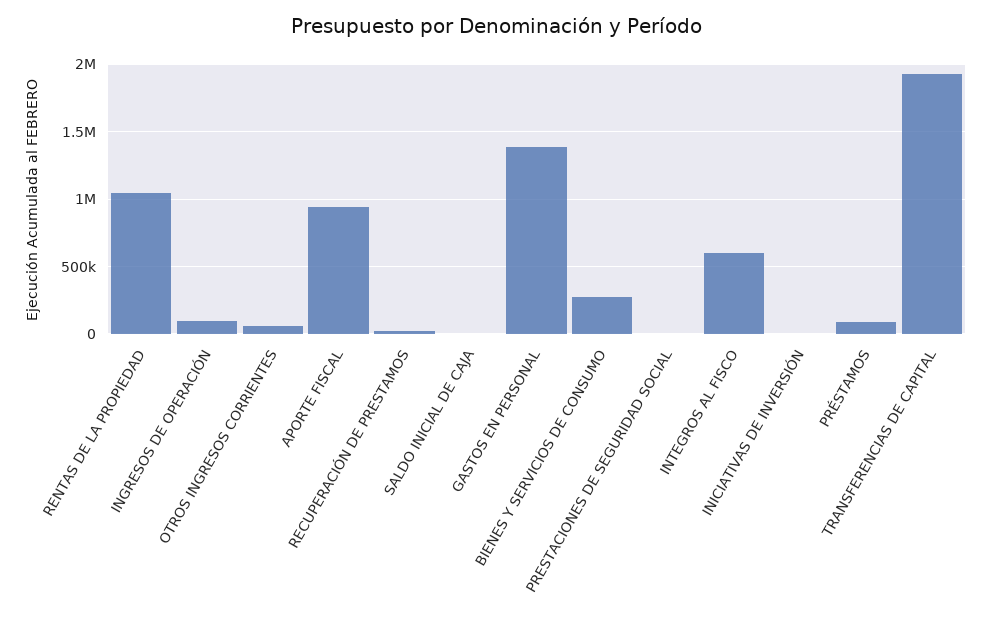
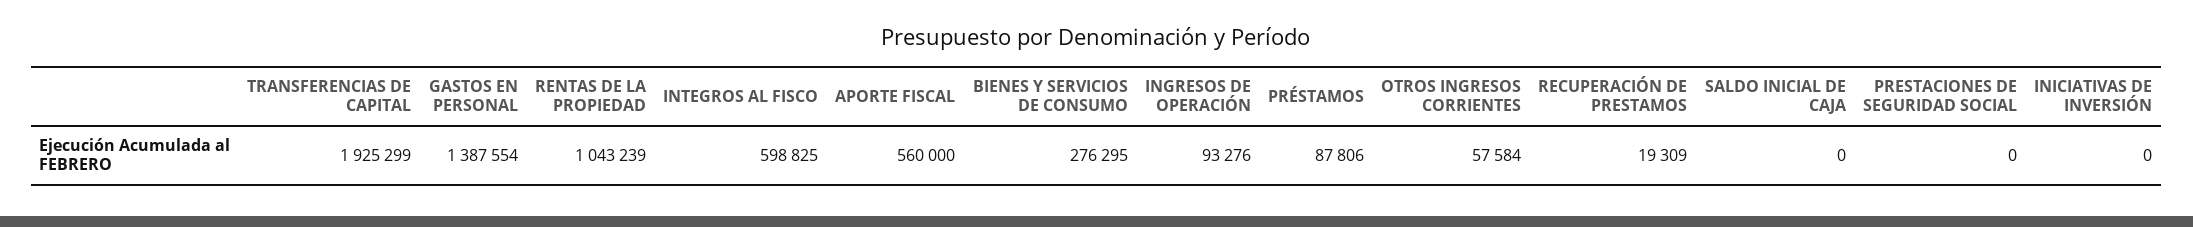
APORTE FISCAL: 950000 -> 560000

